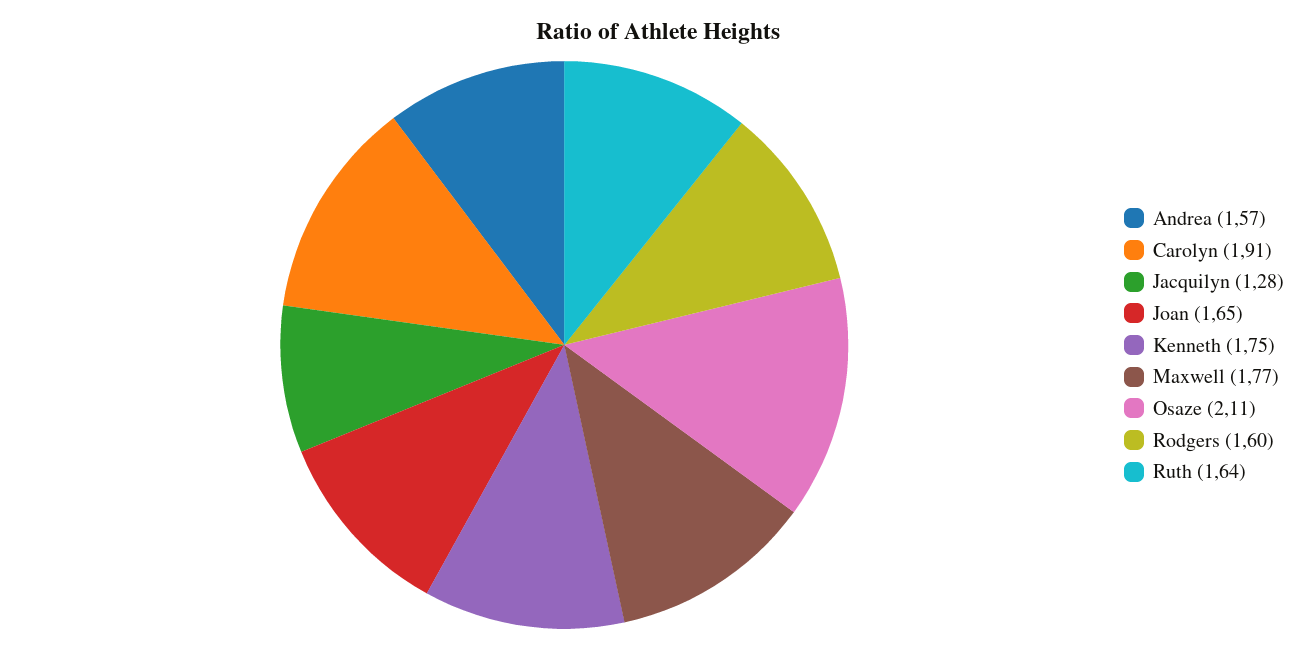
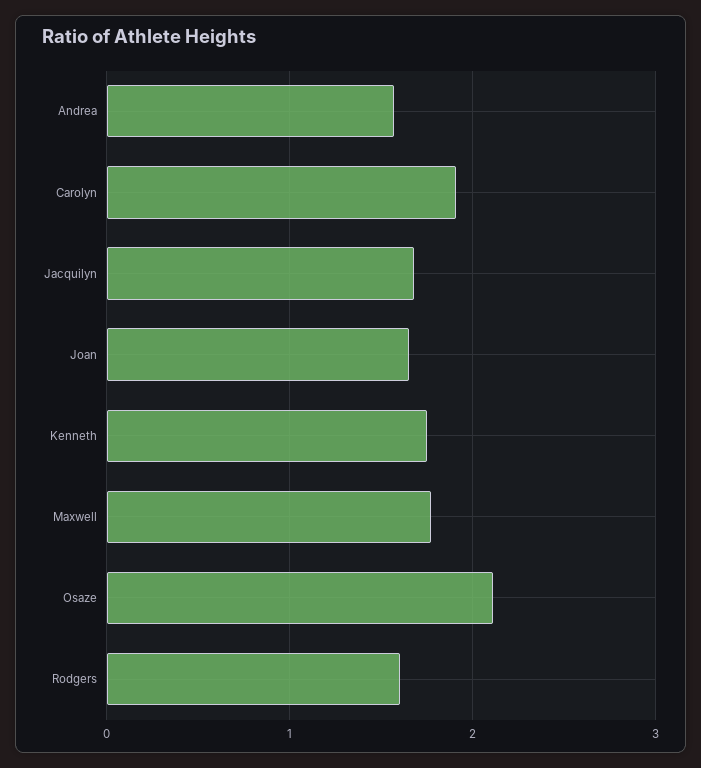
Jacquilyn: 1.28 -> 1.7
Ruth: 1.64 -> none

